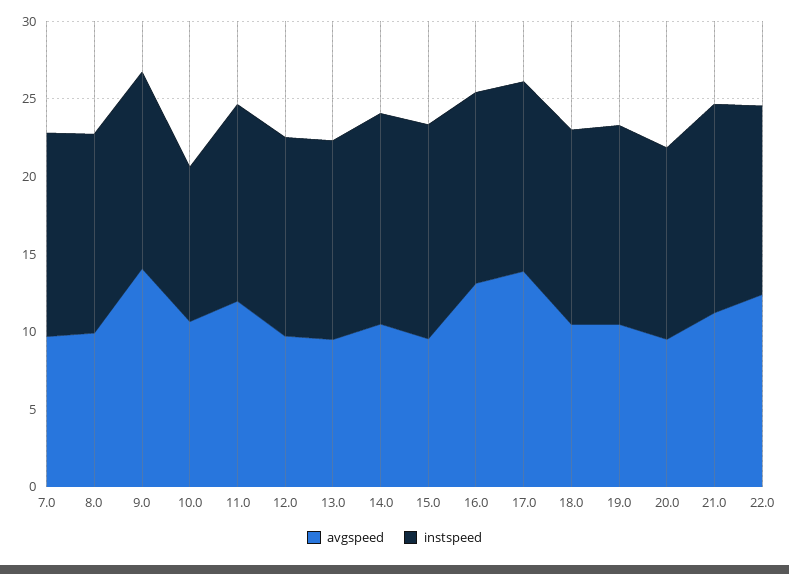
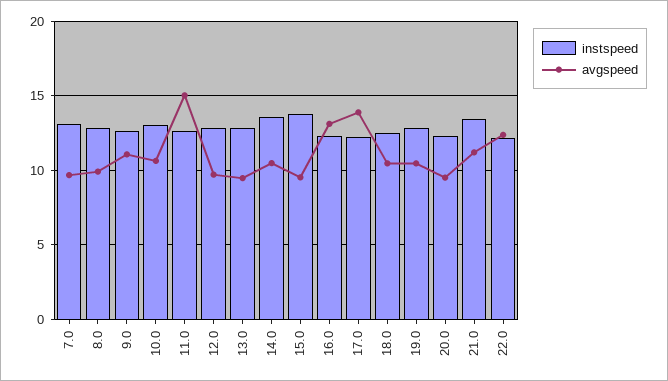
avgspeed, 9.0: 14 -> 11
instspeed, 10.0: 10 -> 13
avgspeed, 11.0: 12 -> 15

